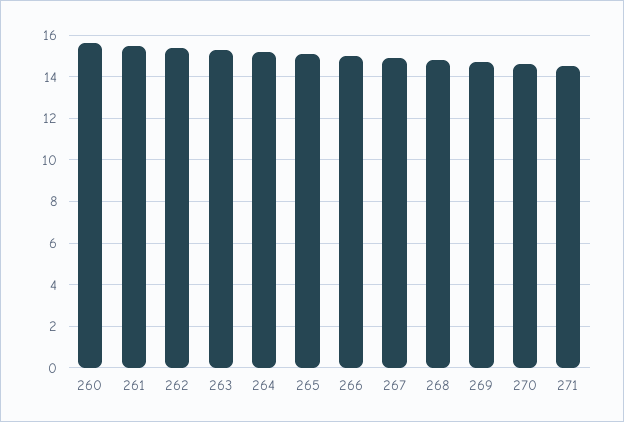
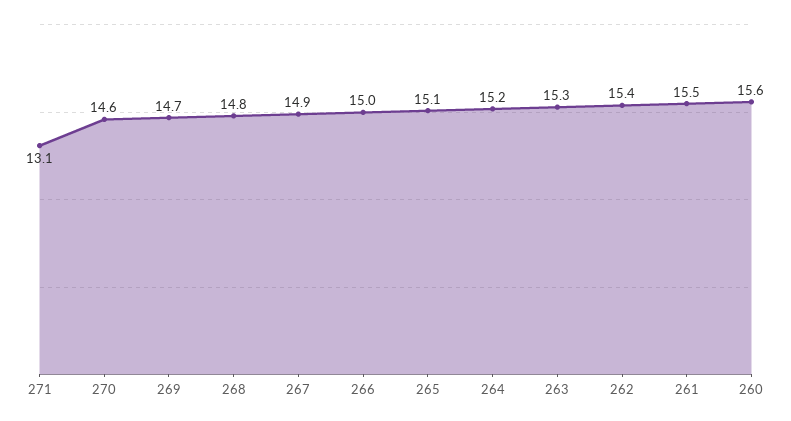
271: 14.5 -> 13.1

